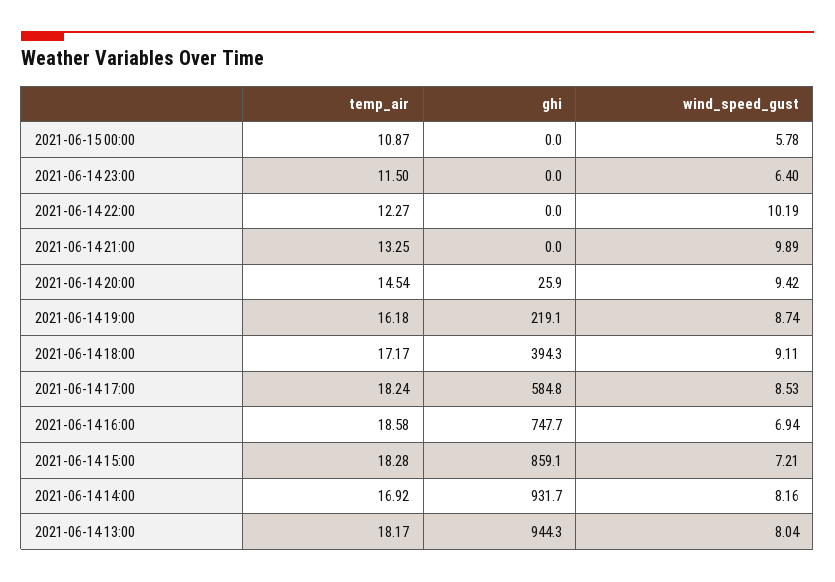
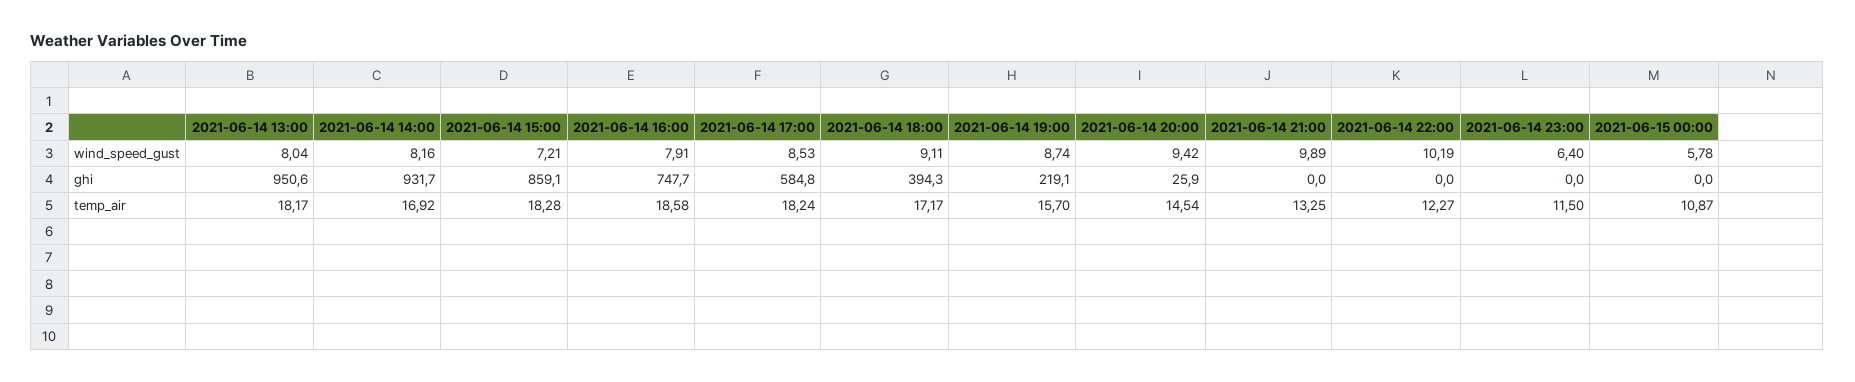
temp_air, 2021-06-14 19:00: 16.18 -> 15.7
wind_speed_gust, 2021-06-14 16:00: 6.94 -> 7.91
ghi, 2021-06-14 13:00: 944.3 -> 950.6

